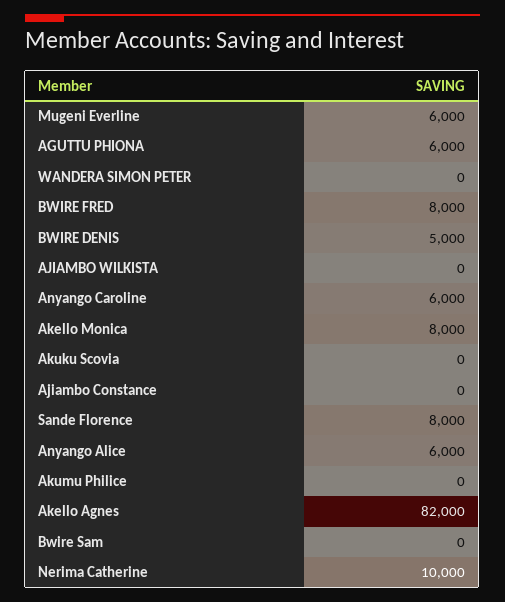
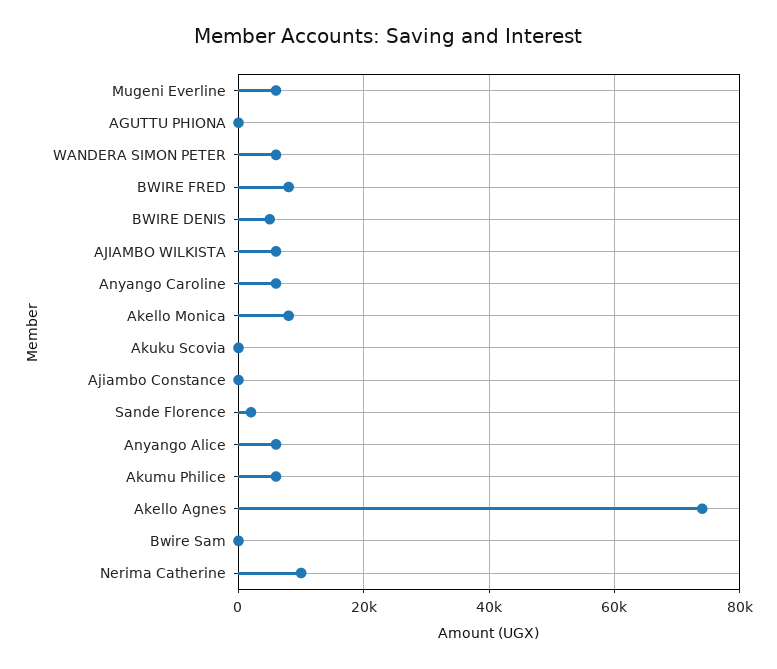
AGUTTU PHIONA: 6000 -> 0
WANDERA SIMON PETER: 0 -> 6000
AJIAMBO WILKISTA: 0 -> 6000
Sande Florence: 8000 -> 2000
Akumu Philice: 0 -> 6000
Akello Agnes: 82000 -> 74000

